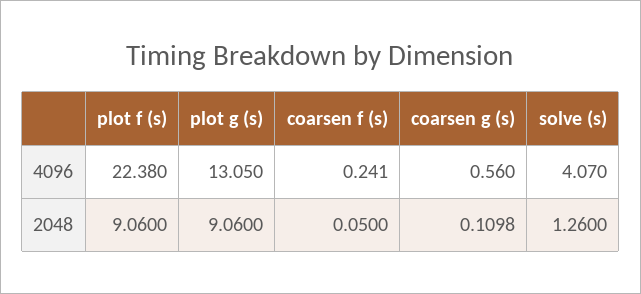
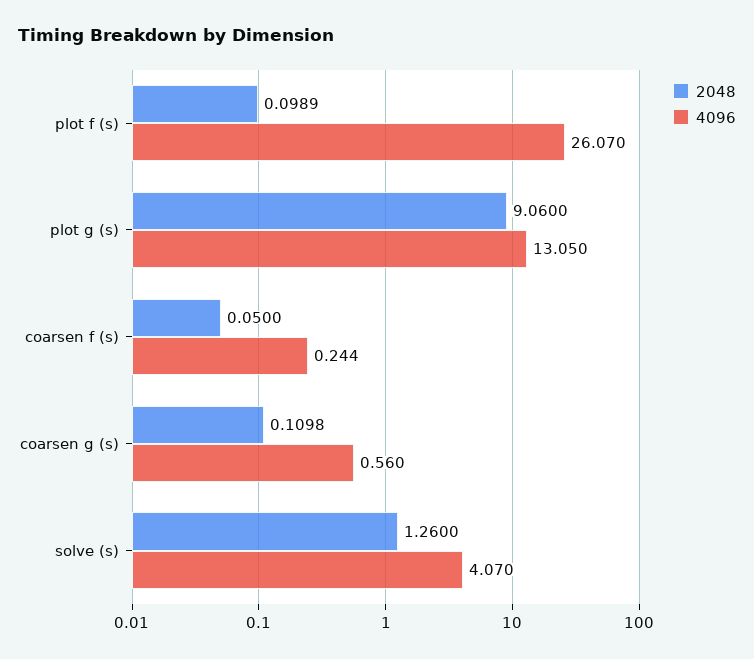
4096, plot f (s): 22.38 -> 26.07
4096, coarsen f (s): 0.241 -> 0.244
2048, plot f (s): 9.06 -> 0.0989

